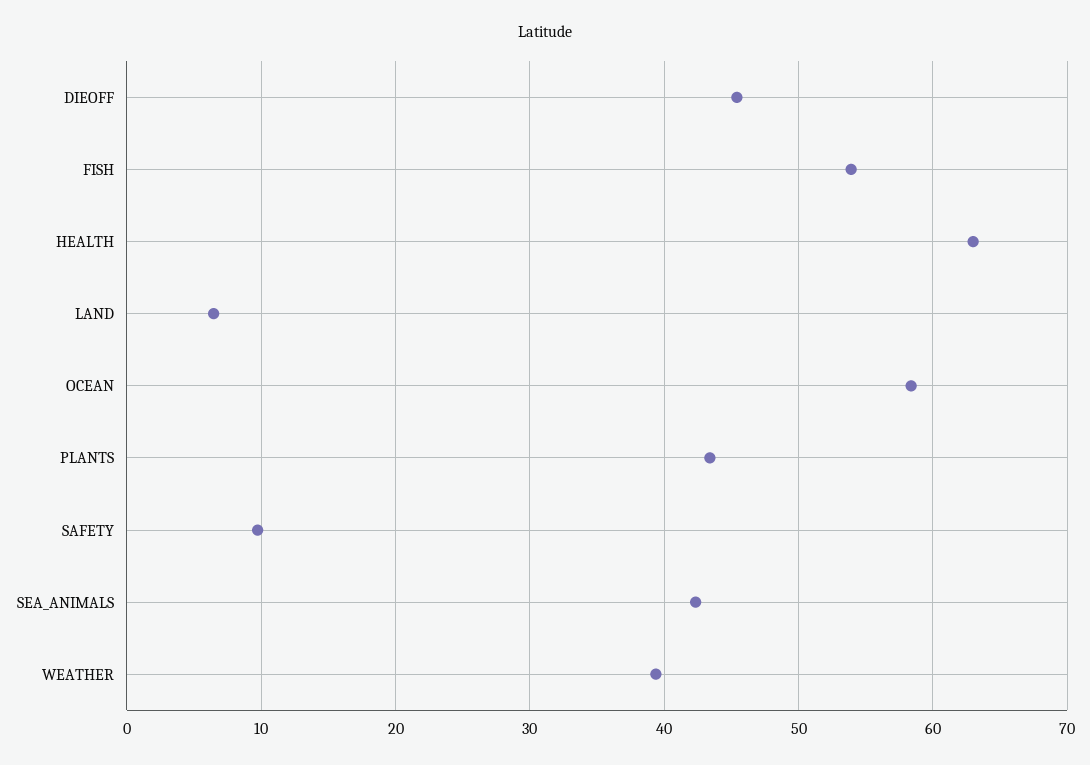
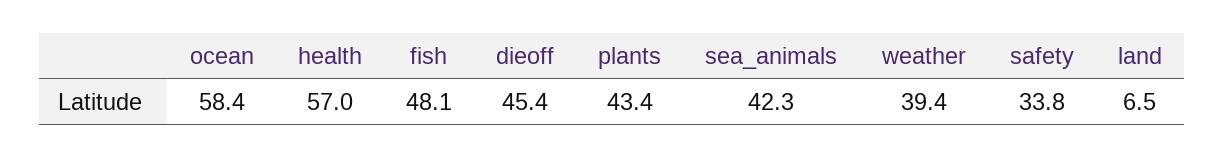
FISH: 54 -> 48.1
HEALTH: 63 -> 57
SAFETY: 10 -> 33.8

